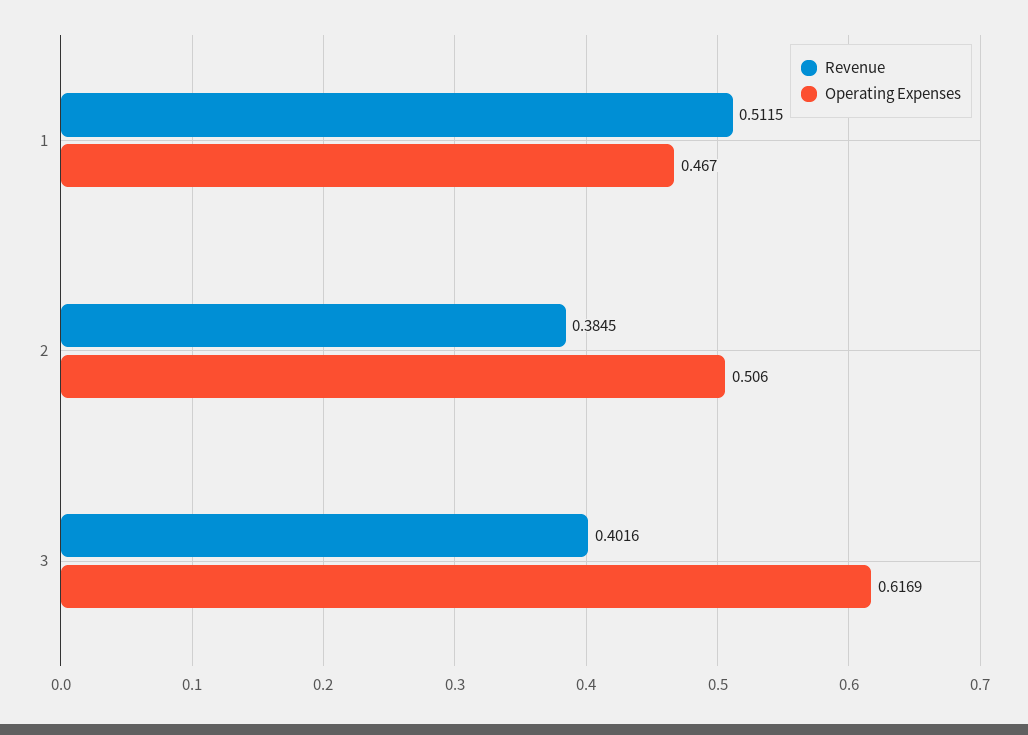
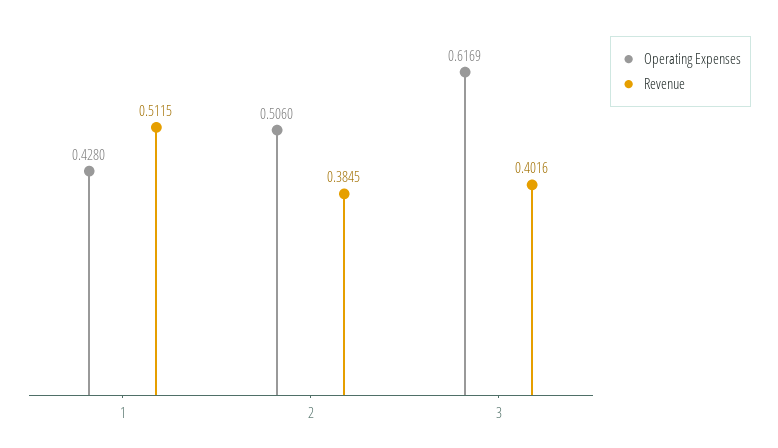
Operating Expenses, 1: 0.467 -> 0.428

